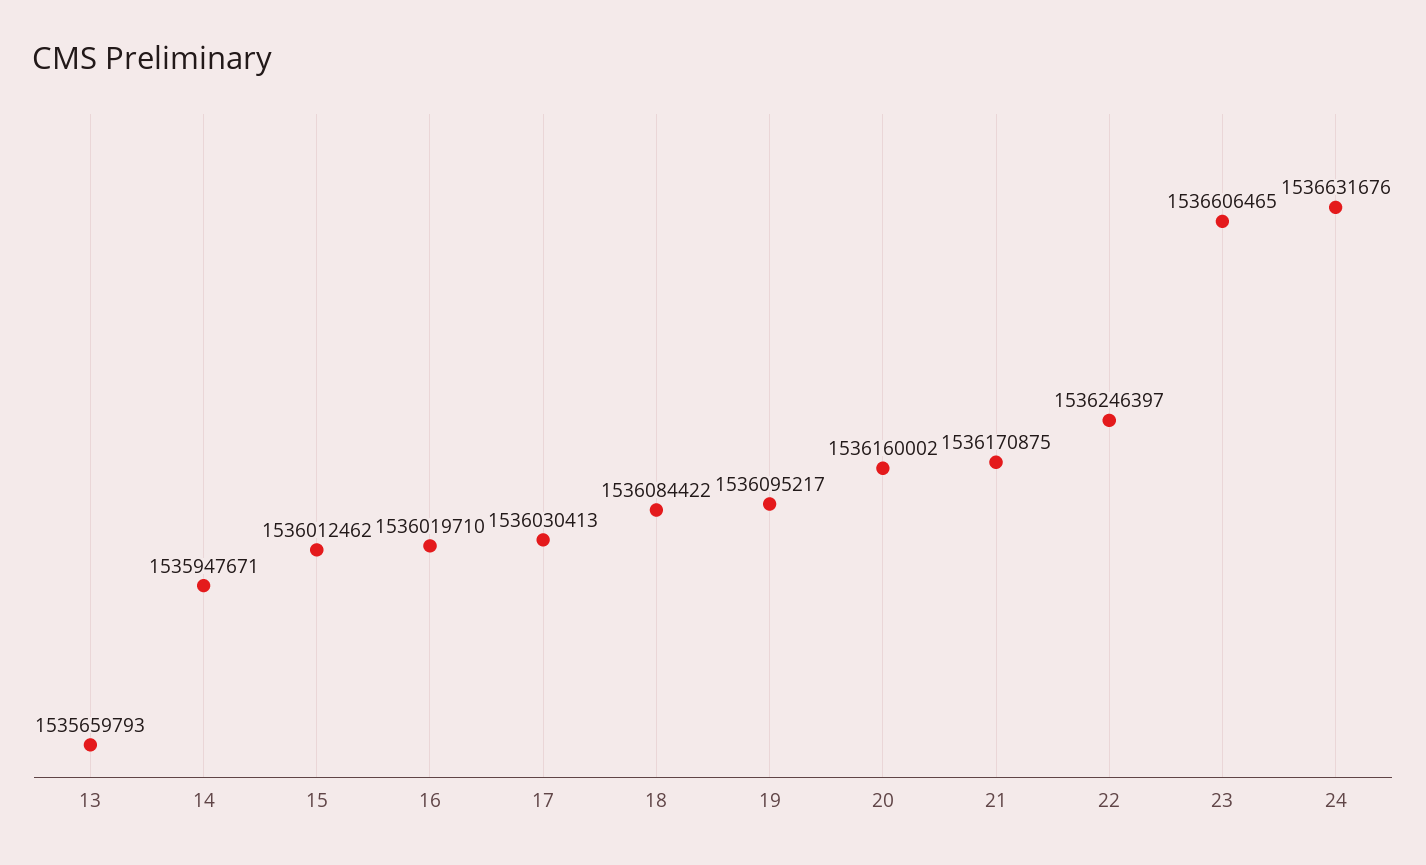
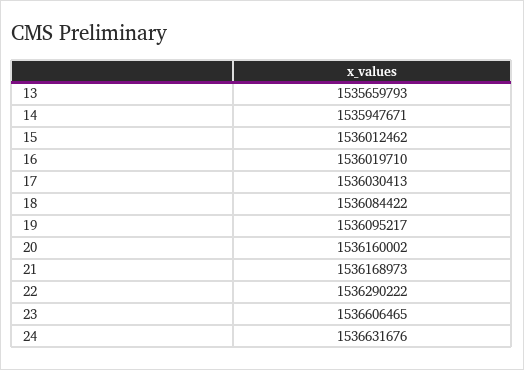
21: 1536170875 -> 1536168973
22: 1536246397 -> 1536290222

